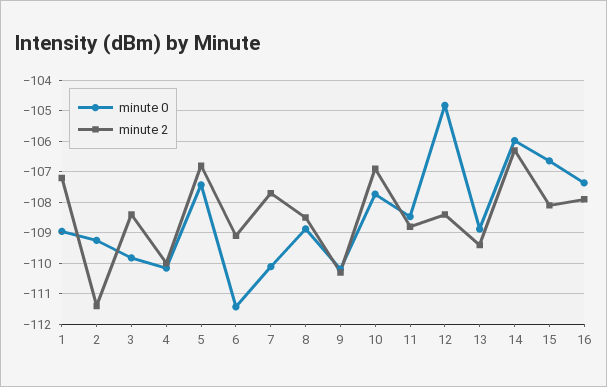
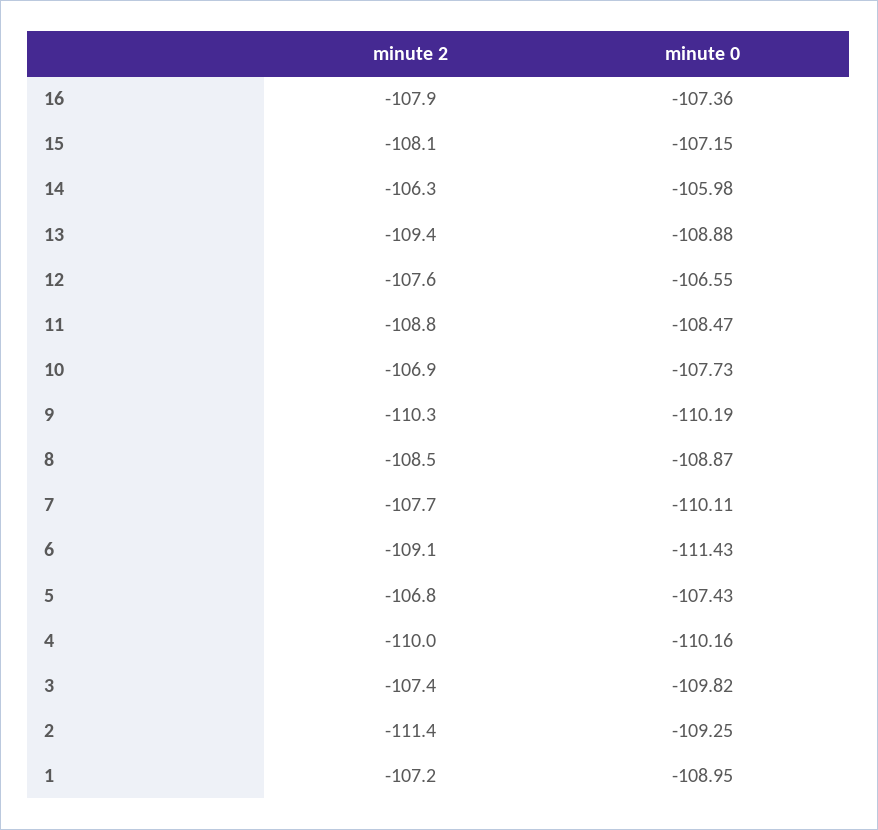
minute 2, 3: -108.4 -> -107.4
minute 0, 12: -104.8 -> -106.55
minute 2, 12: -108.4 -> -107.6
minute 0, 15: -106.6 -> -107.15

